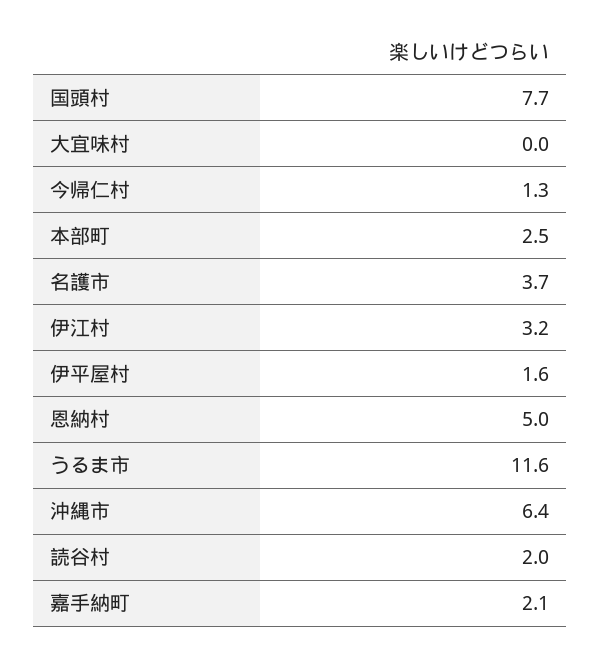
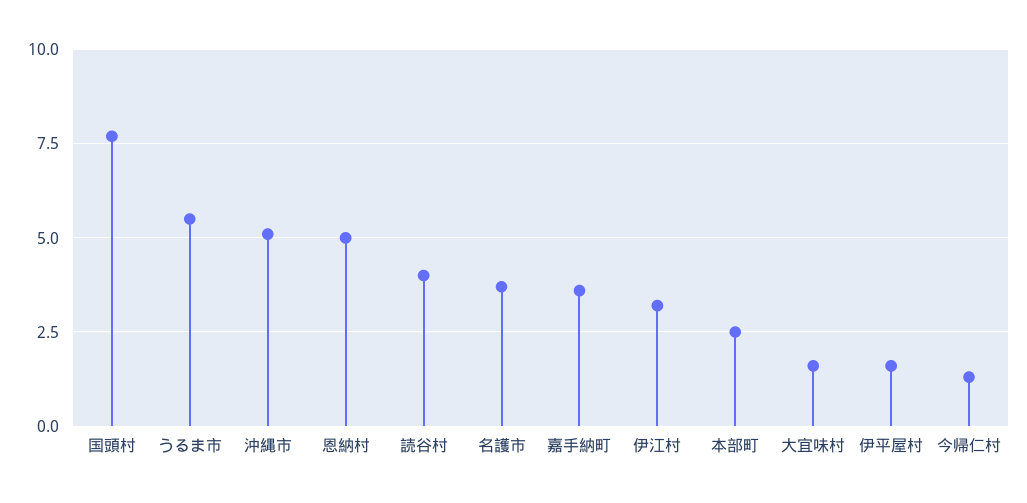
大宜味村: 0 -> 1.5
うるま市: 11.6 -> 5.5
沖縄市: 6.4 -> 5
読谷村: 2 -> 4
嘉手納町: 2.1 -> 3.5

